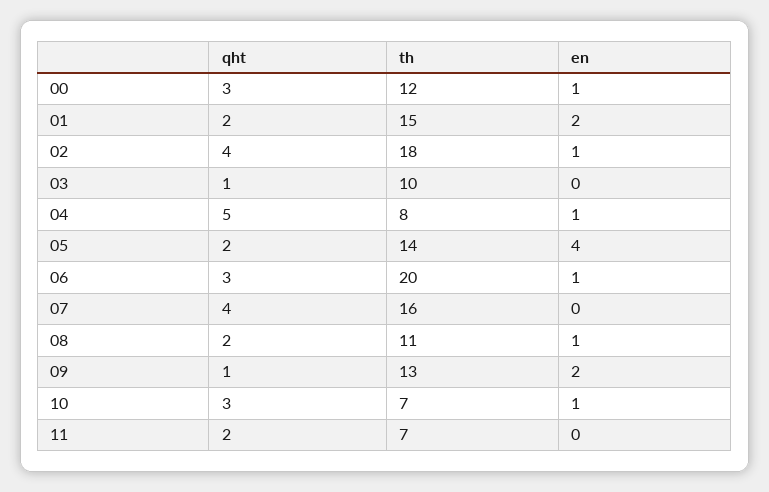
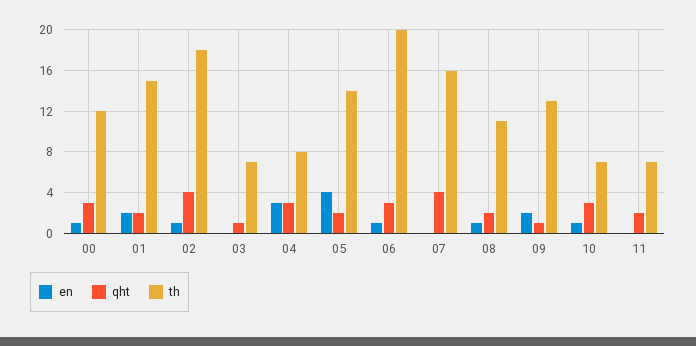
th, 03: 10 -> 7
qht, 04: 5 -> 3
en, 04: 1 -> 3

